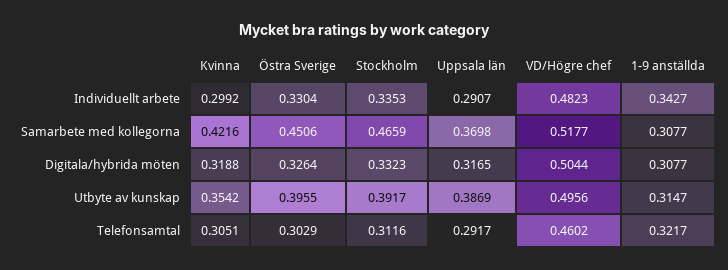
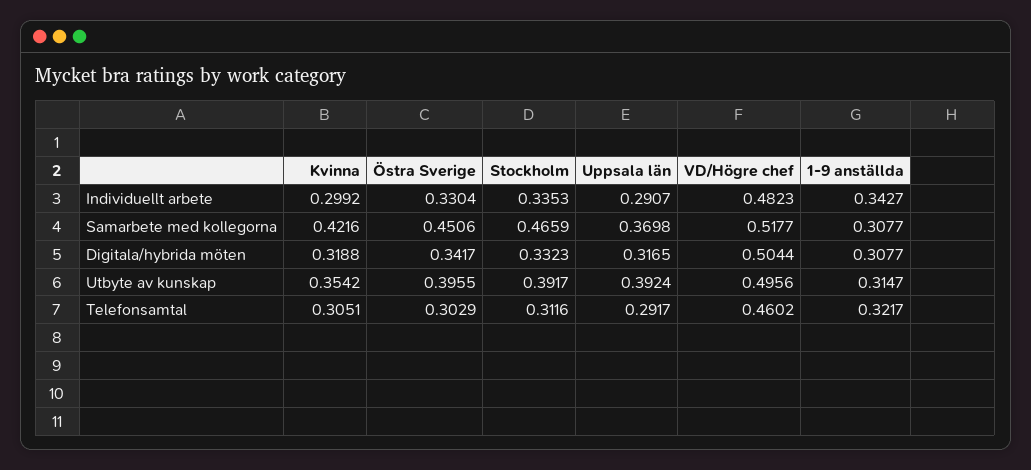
Östra Sverige, Digitala/hybrida möten: 0.3264 -> 0.3417
Uppsala län, Utbyte av kunskap: 0.3869 -> 0.3924

